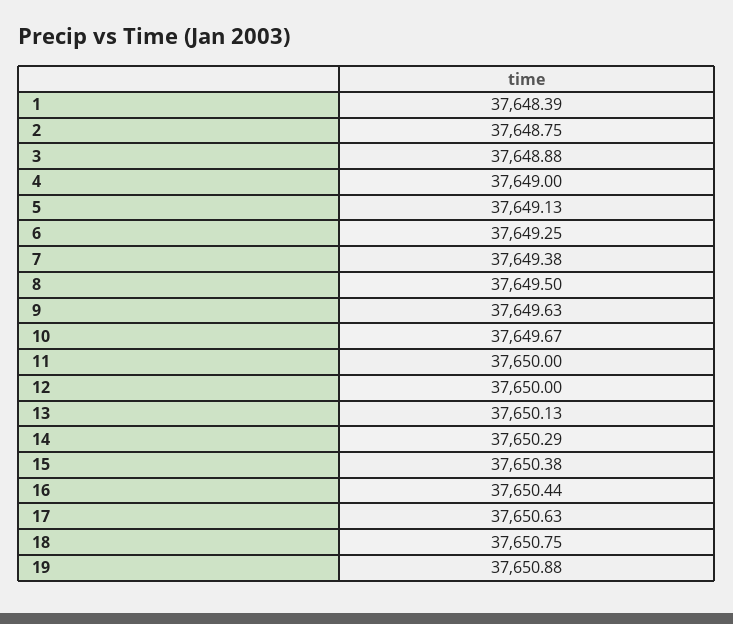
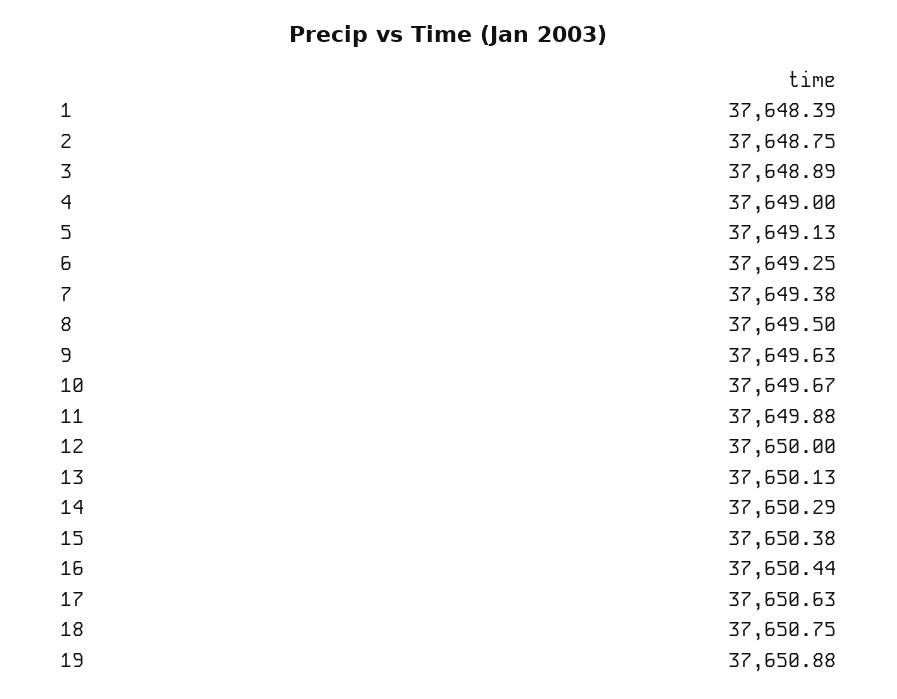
3: 37648.88 -> 37648.89
11: 37650 -> 37649.88

